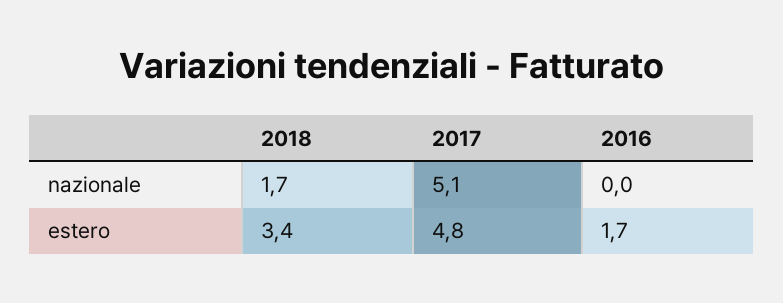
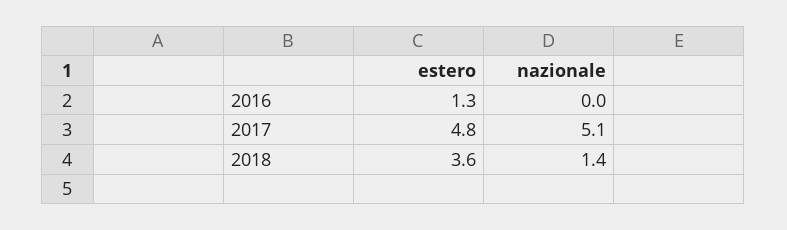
2018, nazionale: 1.7 -> 1.4
2018, estero: 3.4 -> 3.6
2016, estero: 1.7 -> 1.3

